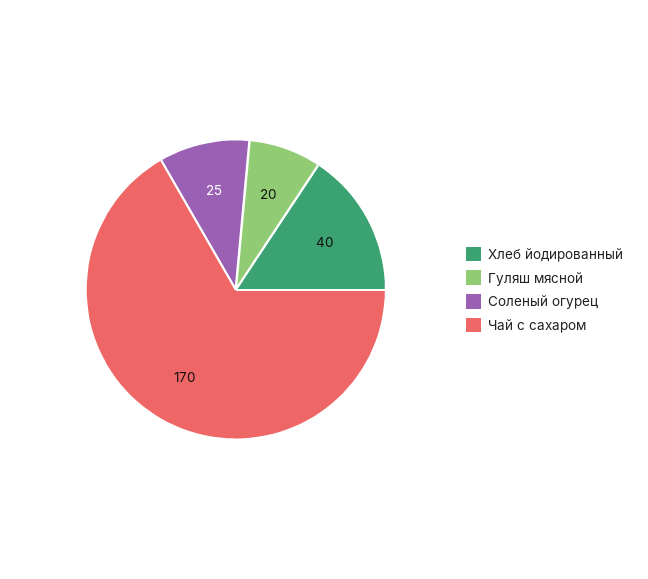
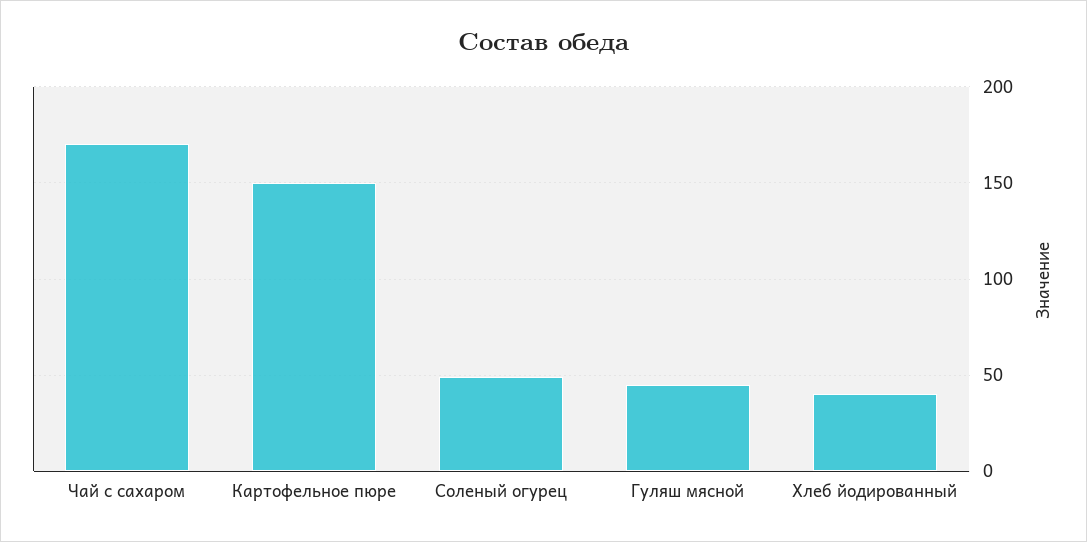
Гуляш мясной: 20 -> 45
Соленый огурец: 25 -> 50
Картофельное пюре: none -> 150

